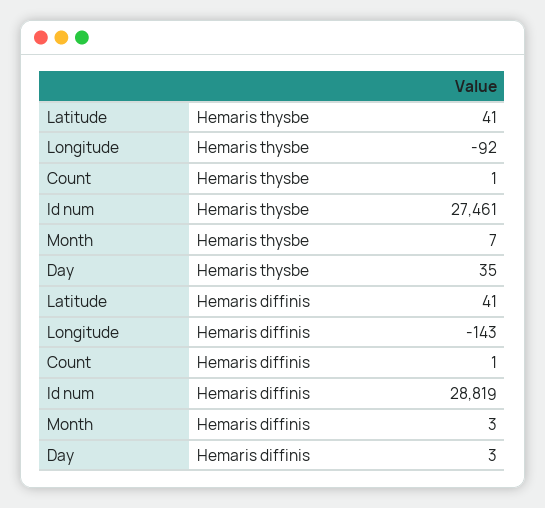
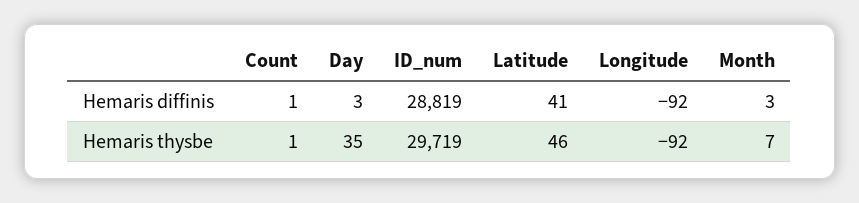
Latitude, Hemaris thysbe: 41 -> 46
Id num, Hemaris thysbe: 27461 -> 29719
Longitude, Hemaris diffinis: -143 -> -92

